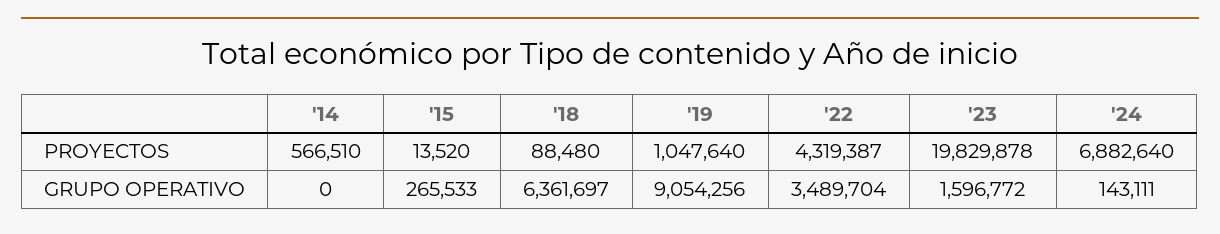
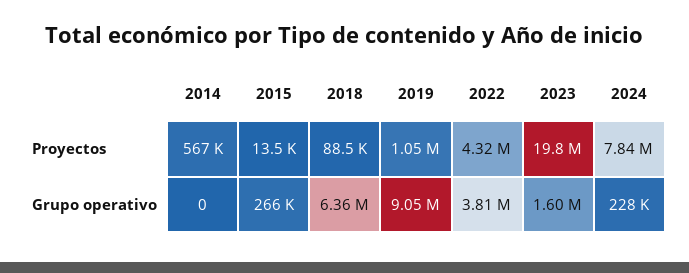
'24, PROYECTOS: 6882640 -> 7840000
'22, GRUPO OPERATIVO: 3489704 -> 3810000
'24, GRUPO OPERATIVO: 143111 -> 228000

